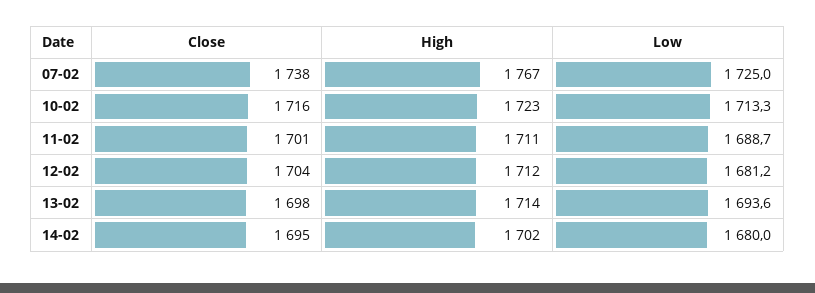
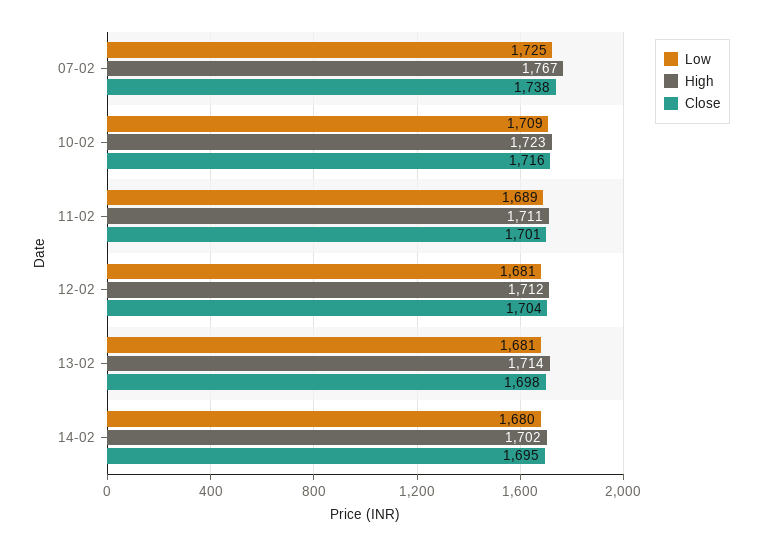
Low, 10-02: 1713.3 -> 1709
Low, 13-02: 1693.6 -> 1681

